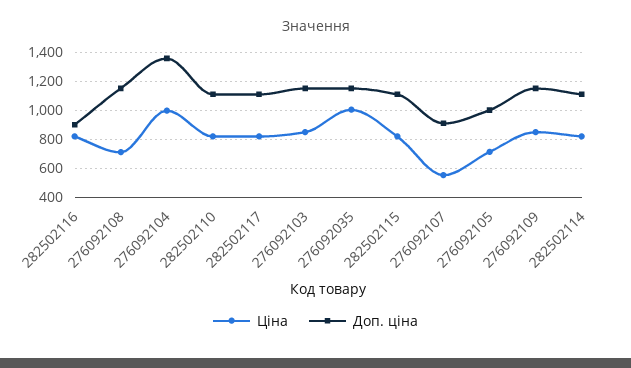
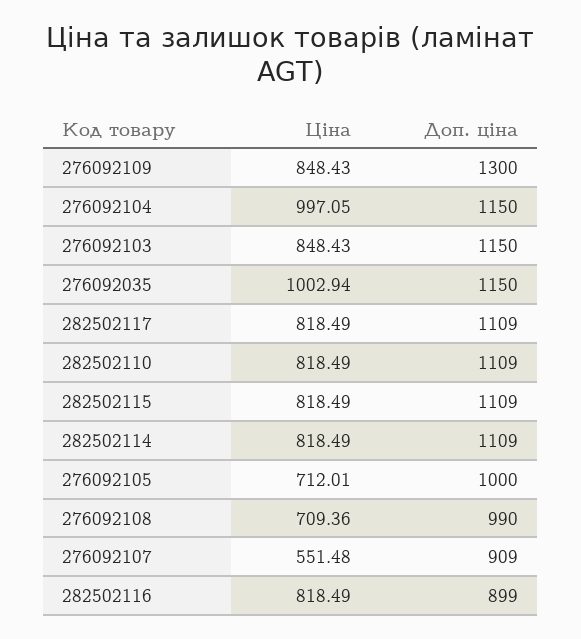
Доп. ціна, 276092108: 1150 -> 990
Доп. ціна, 276092104: 1350 -> 1150
Доп. ціна, 276092109: 1150 -> 1300

